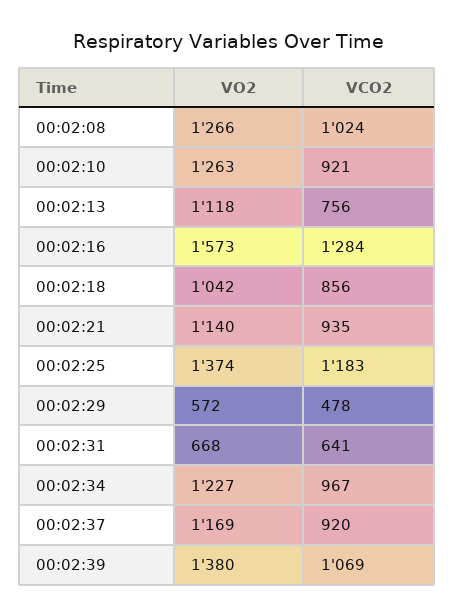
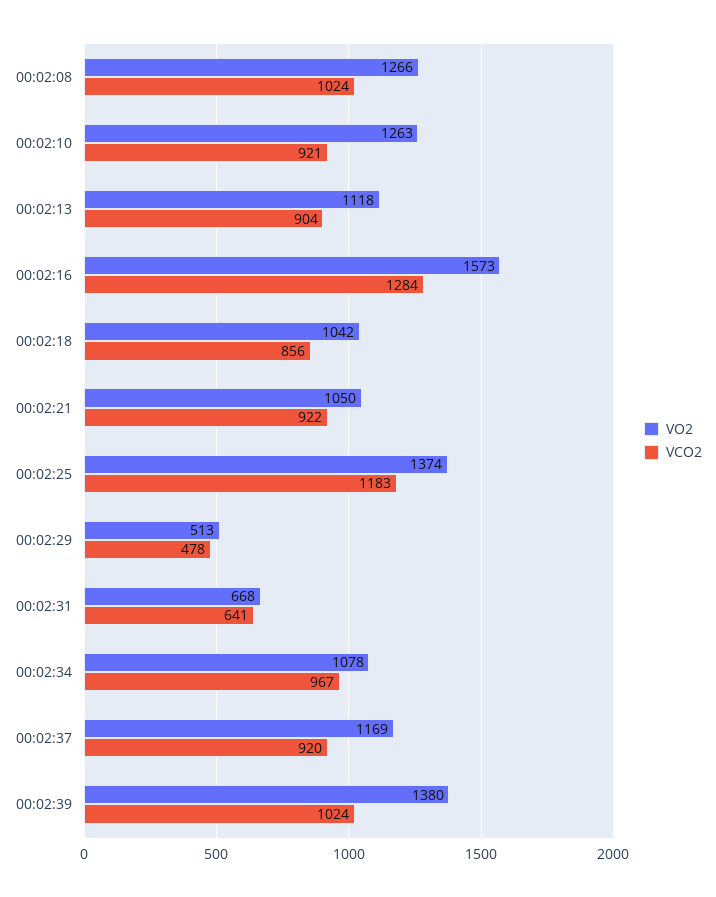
VCO2, 00:02:13: 756 -> 904
VO2, 00:02:21: 1140 -> 1050
VCO2, 00:02:21: 935 -> 922
VO2, 00:02:29: 572 -> 513
VO2, 00:02:34: 1227 -> 1078
VCO2, 00:02:39: 1069 -> 1024

